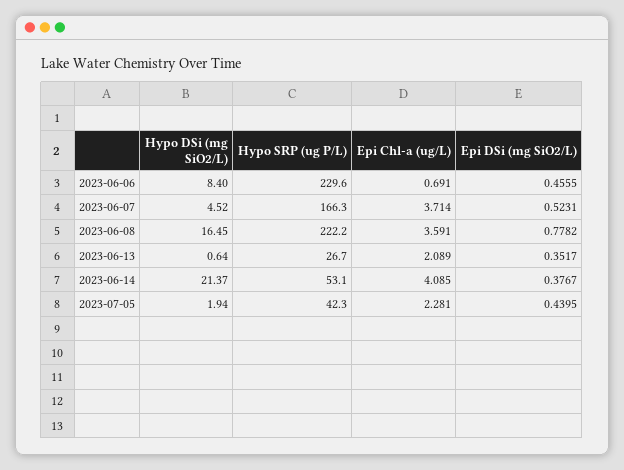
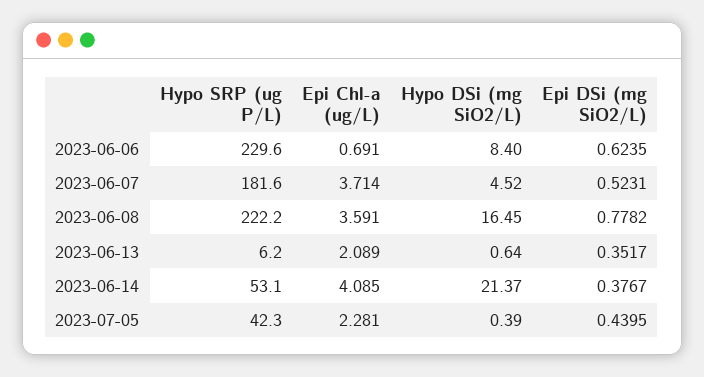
Epi DSi (mg SiO2/L), 2023-06-06: 0.4555 -> 0.6235
Hypo SRP (ug P/L), 2023-06-07: 166.3 -> 181.6
Hypo SRP (ug P/L), 2023-06-13: 26.7 -> 6.2
Hypo DSi (mg SiO2/L), 2023-07-05: 1.94 -> 0.39

